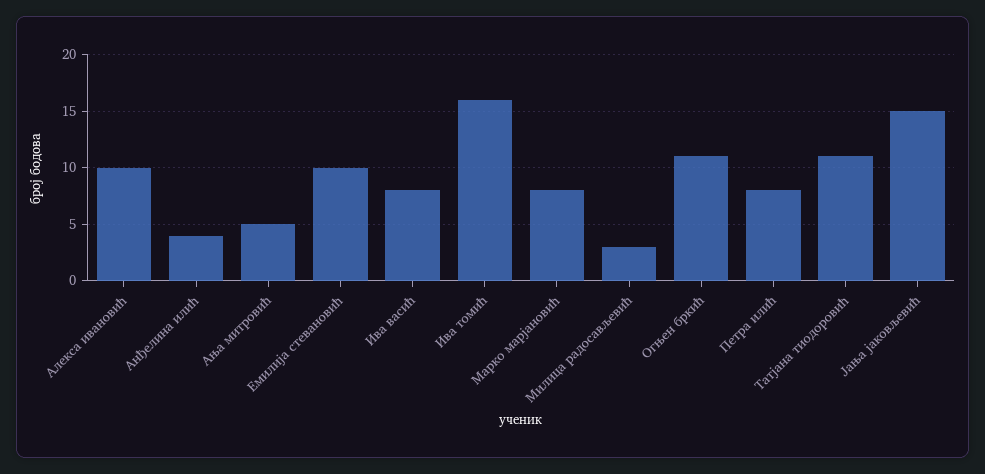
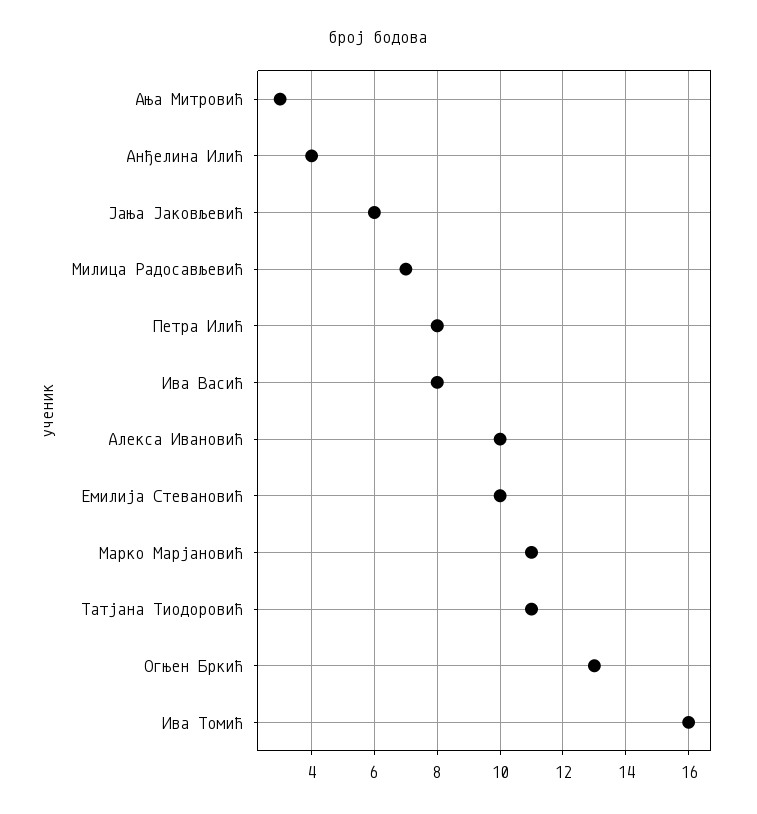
Ања митровић: 5 -> 3
Марко марјановић: 8 -> 11
Милица радосављевић: 3 -> 7
Огњен бркић: 11 -> 13
Јања јаковљевић: 15 -> 6

